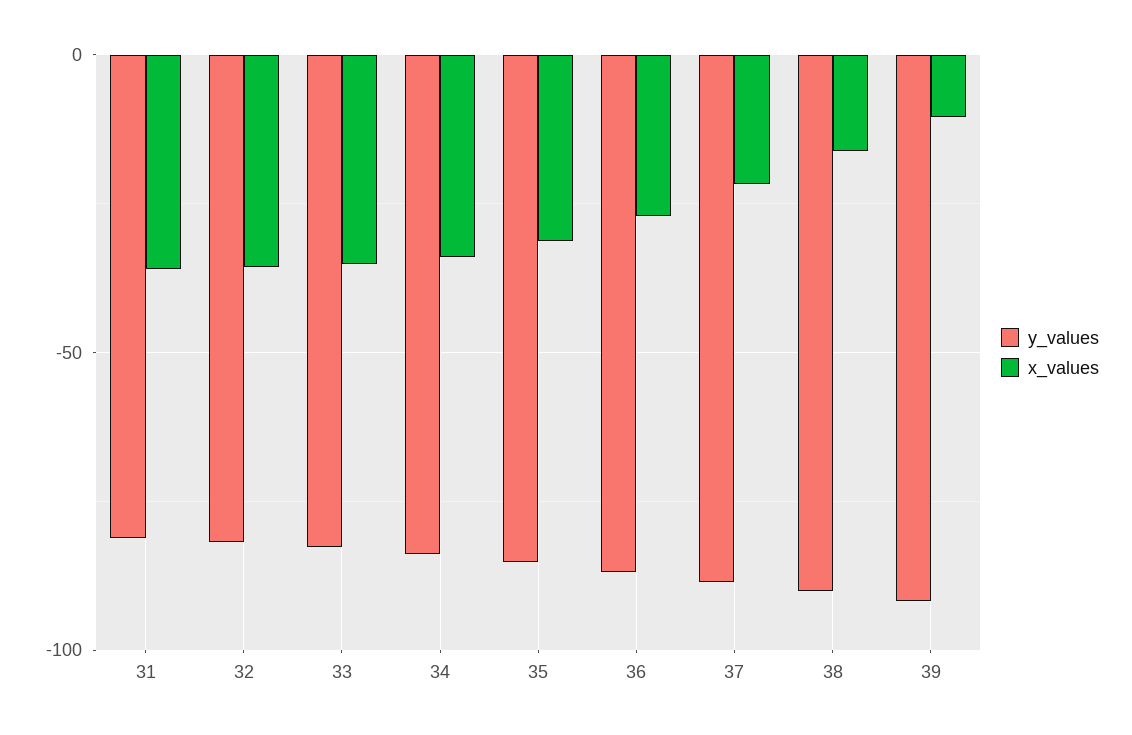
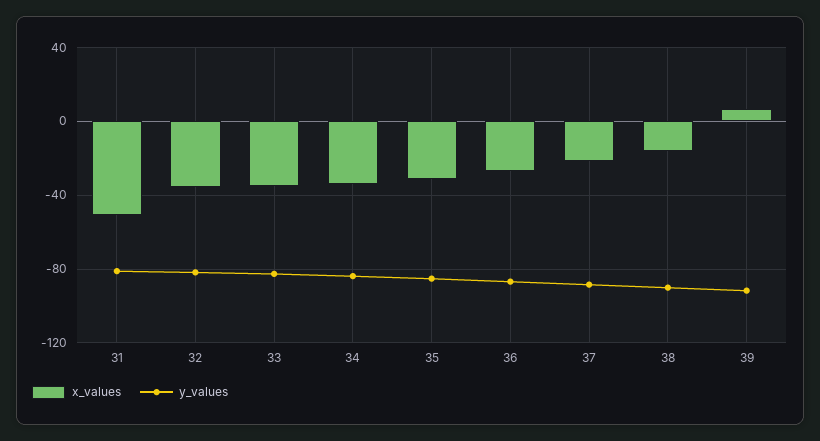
x_values, 31: -35 -> -50
x_values, 39: -10 -> 5

